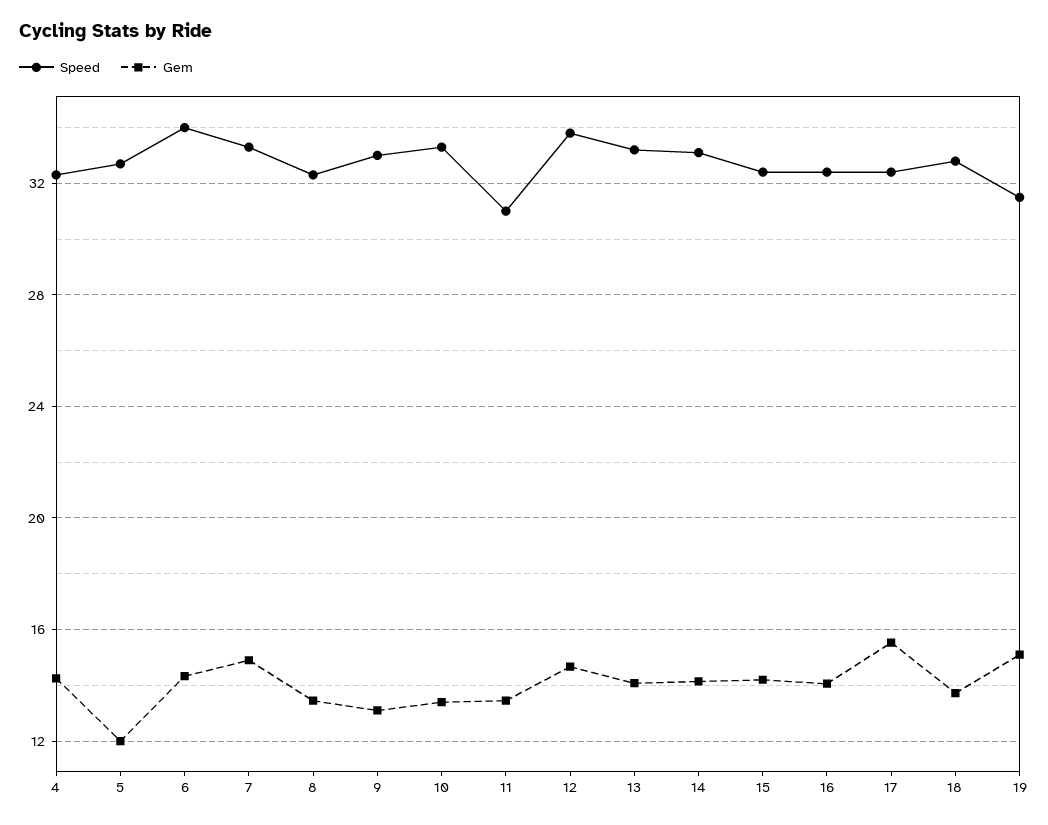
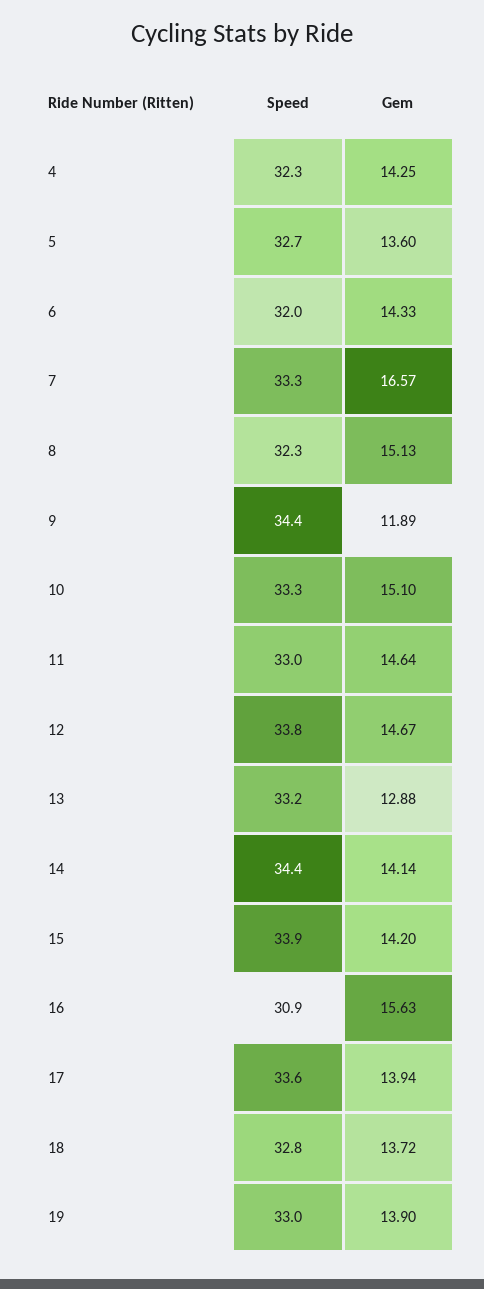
Gem, 5: 12 -> 13.6
Speed, 6: 34 -> 32
Gem, 7: 15 -> 16.57
Gem, 8: 13.5 -> 15.13
Speed, 9: 33 -> 34.4
Gem, 9: 13 -> 11.89
Gem, 10: 13.5 -> 15.1
Speed, 11: 31 -> 33
Gem, 11: 13.5 -> 14.64
Gem, 13: 14 -> 12.88
Speed, 14: 33 -> 34.4
Speed, 15: 32.5 -> 33.9
Speed, 16: 32.5 -> 30.9
Gem, 16: 14 -> 15.63
Speed, 17: 32.5 -> 33.6
Gem, 17: 15.5 -> 13.94
Speed, 19: 31.5 -> 33
Gem, 19: 15 -> 13.9

